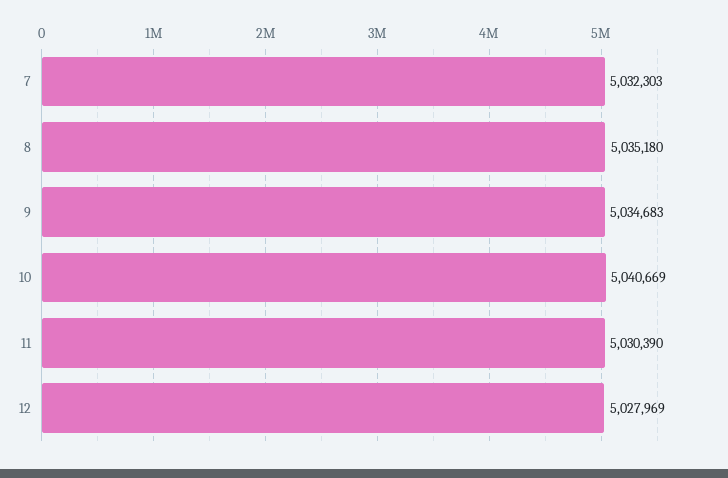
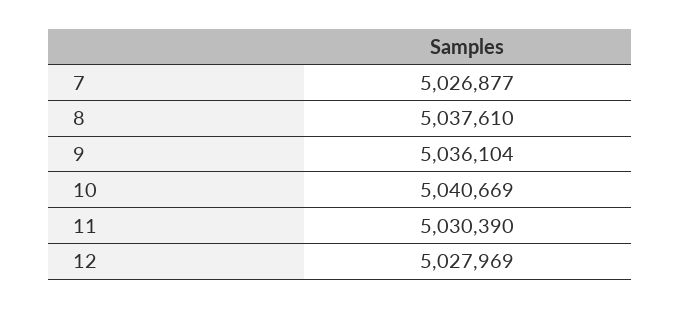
7: 5032303 -> 5026877
8: 5035180 -> 5037610
9: 5034683 -> 5036104

